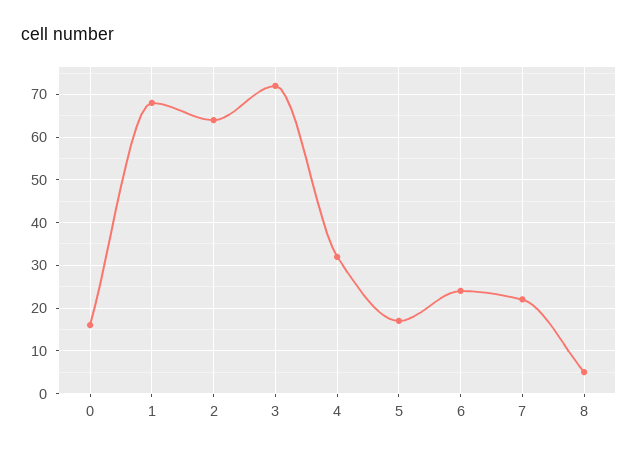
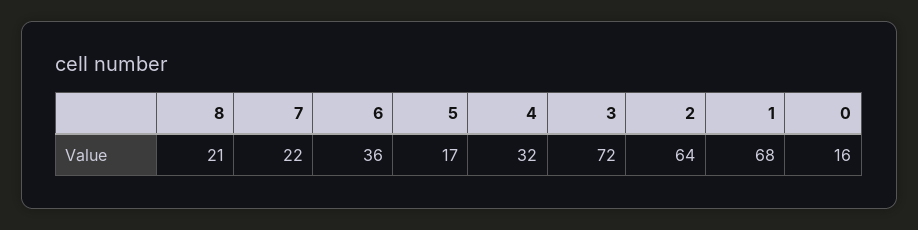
6: 25 -> 36
8: 5 -> 21

